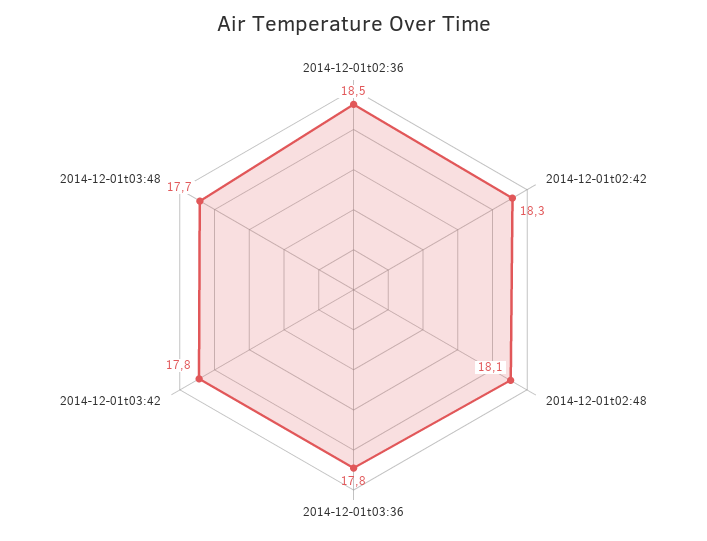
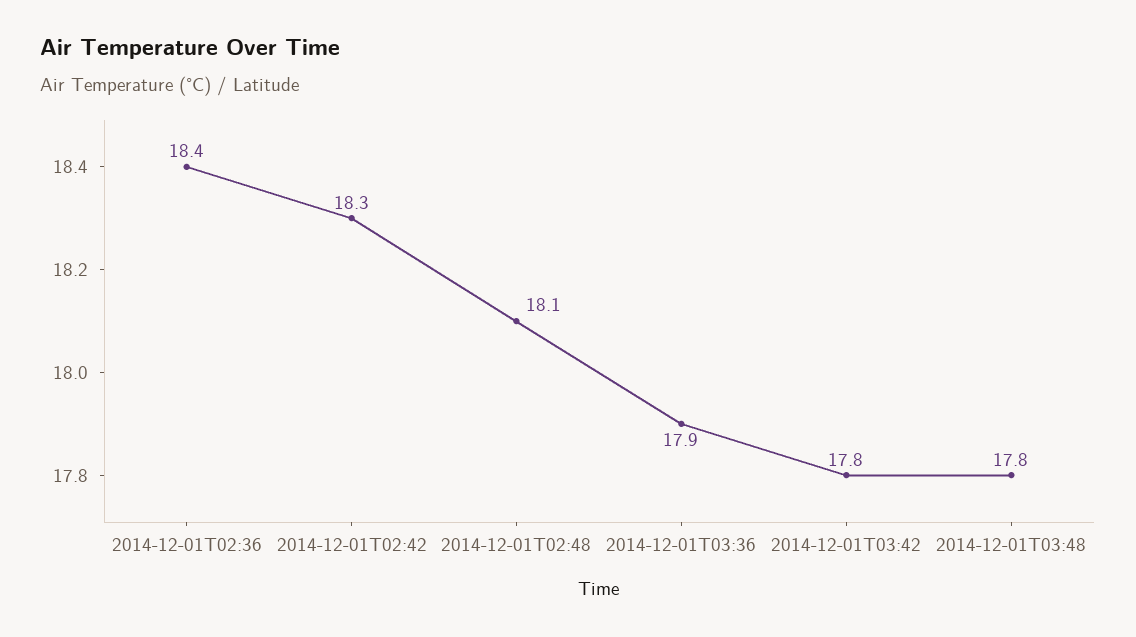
2014-12-01t02:36: 18.5 -> 18.4
2014-12-01t03:36: 17.8 -> 17.9
2014-12-01t03:48: 17.7 -> 17.8

